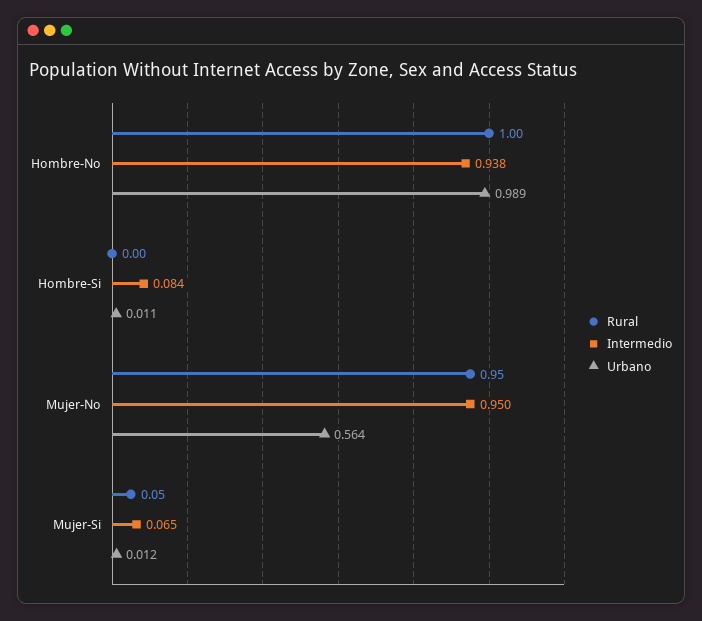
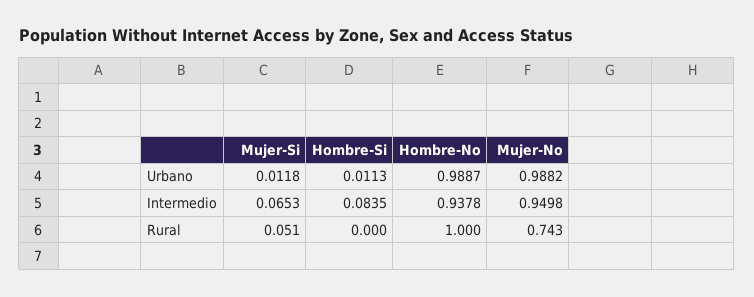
Rural, Mujer-No: 0.95 -> 0.743
Urbano, Mujer-No: 0.564 -> 0.9882

